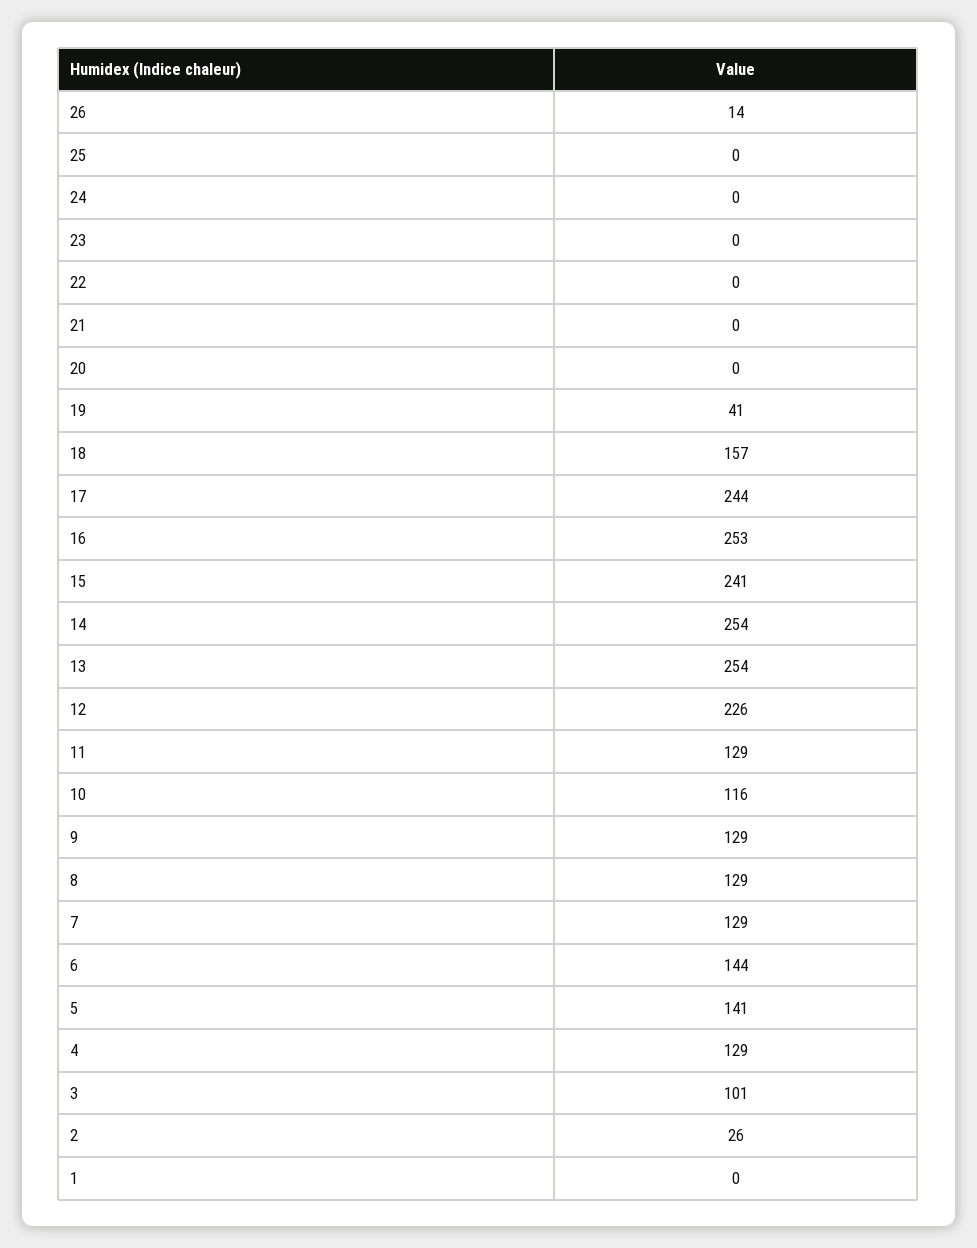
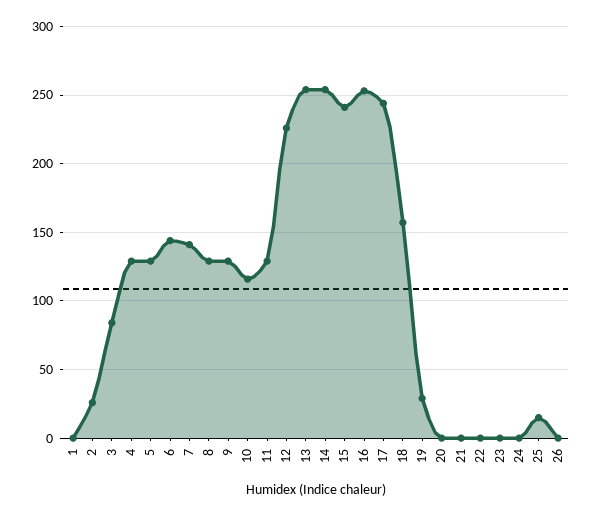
26: 14 -> 0
25: 0 -> 15
19: 41 -> 30
7: 129 -> 140
5: 141 -> 130
3: 101 -> 85

